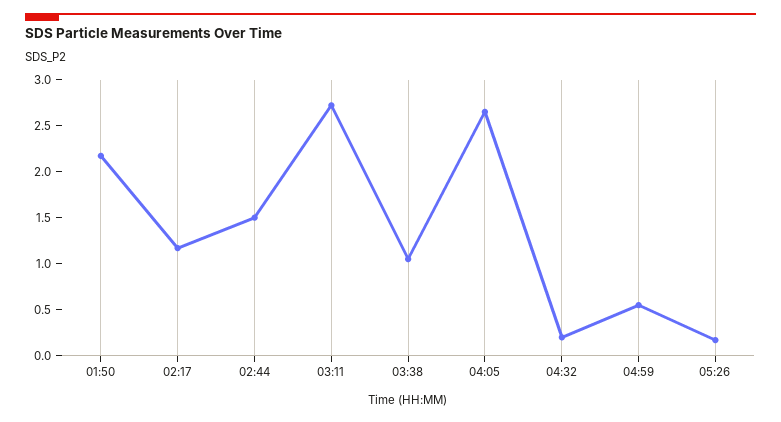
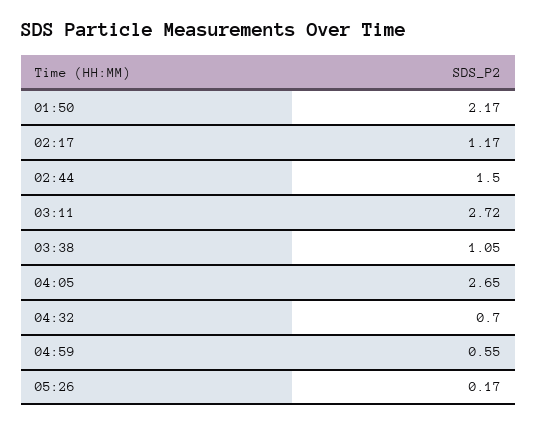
04:32: 0.2 -> 0.7

